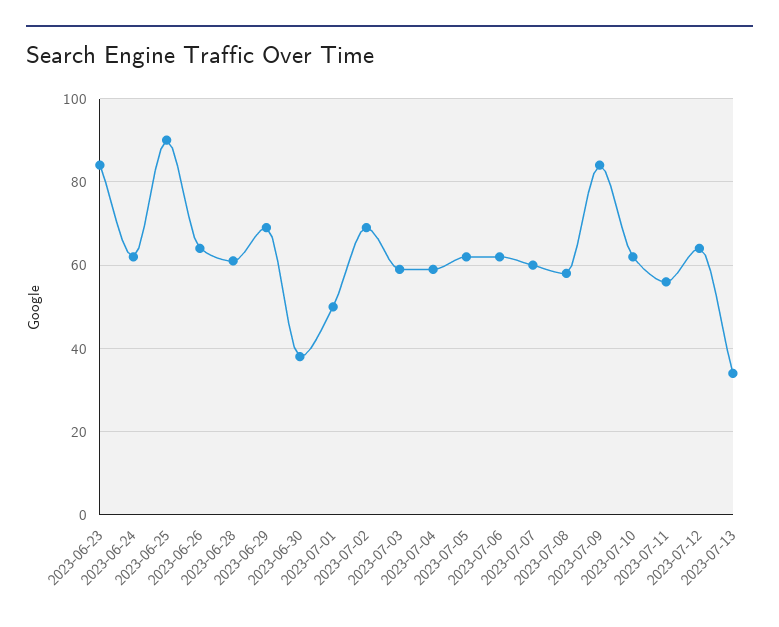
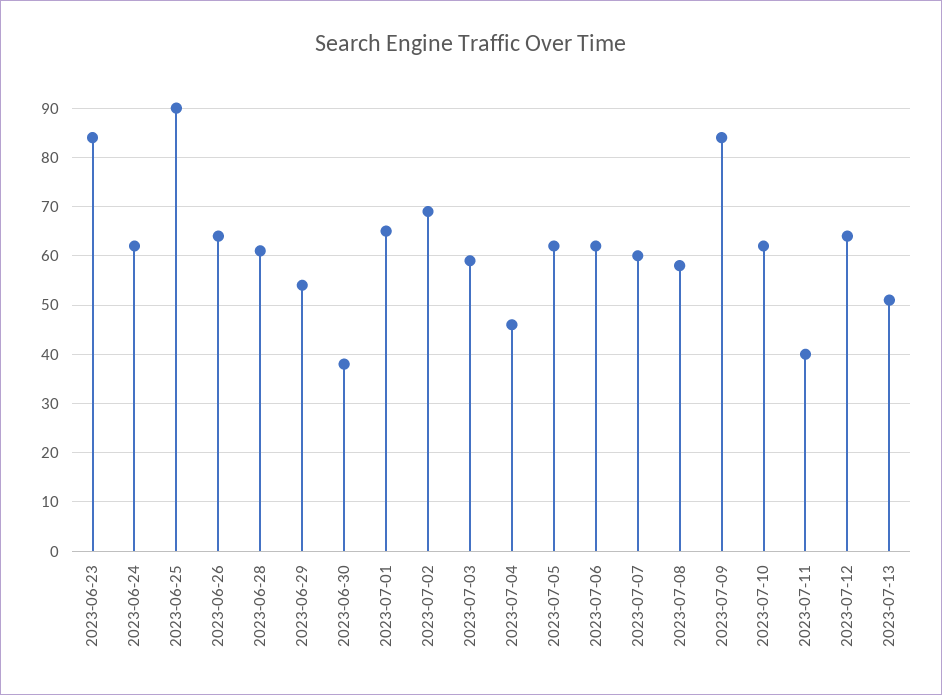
2023-06-29: 70 -> 55
2023-07-01: 50 -> 65
2023-07-04: 60 -> 45
2023-07-11: 55 -> 40
2023-07-13: 35 -> 50

